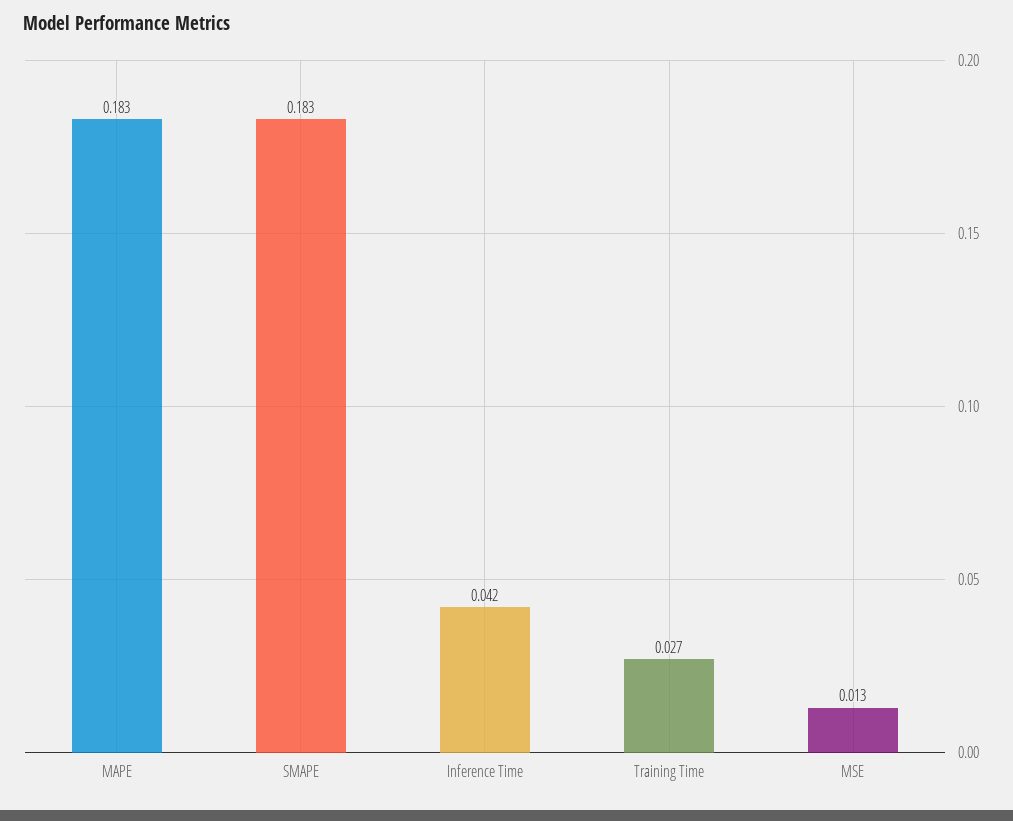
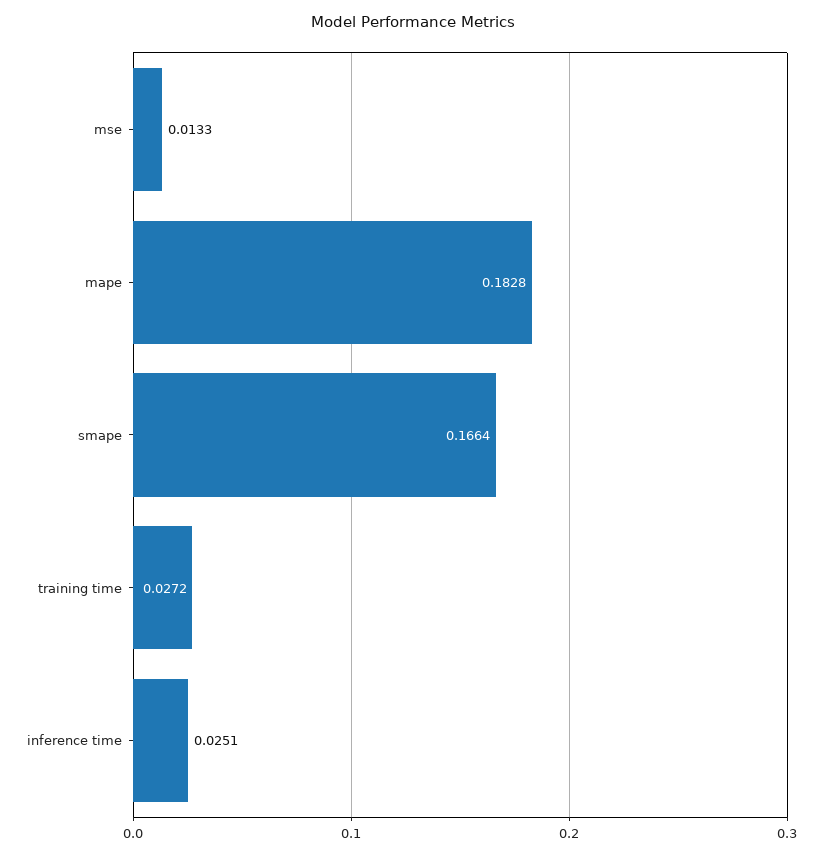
SMAPE: 0.183 -> 0.1664
Inference Time: 0.042 -> 0.0251

